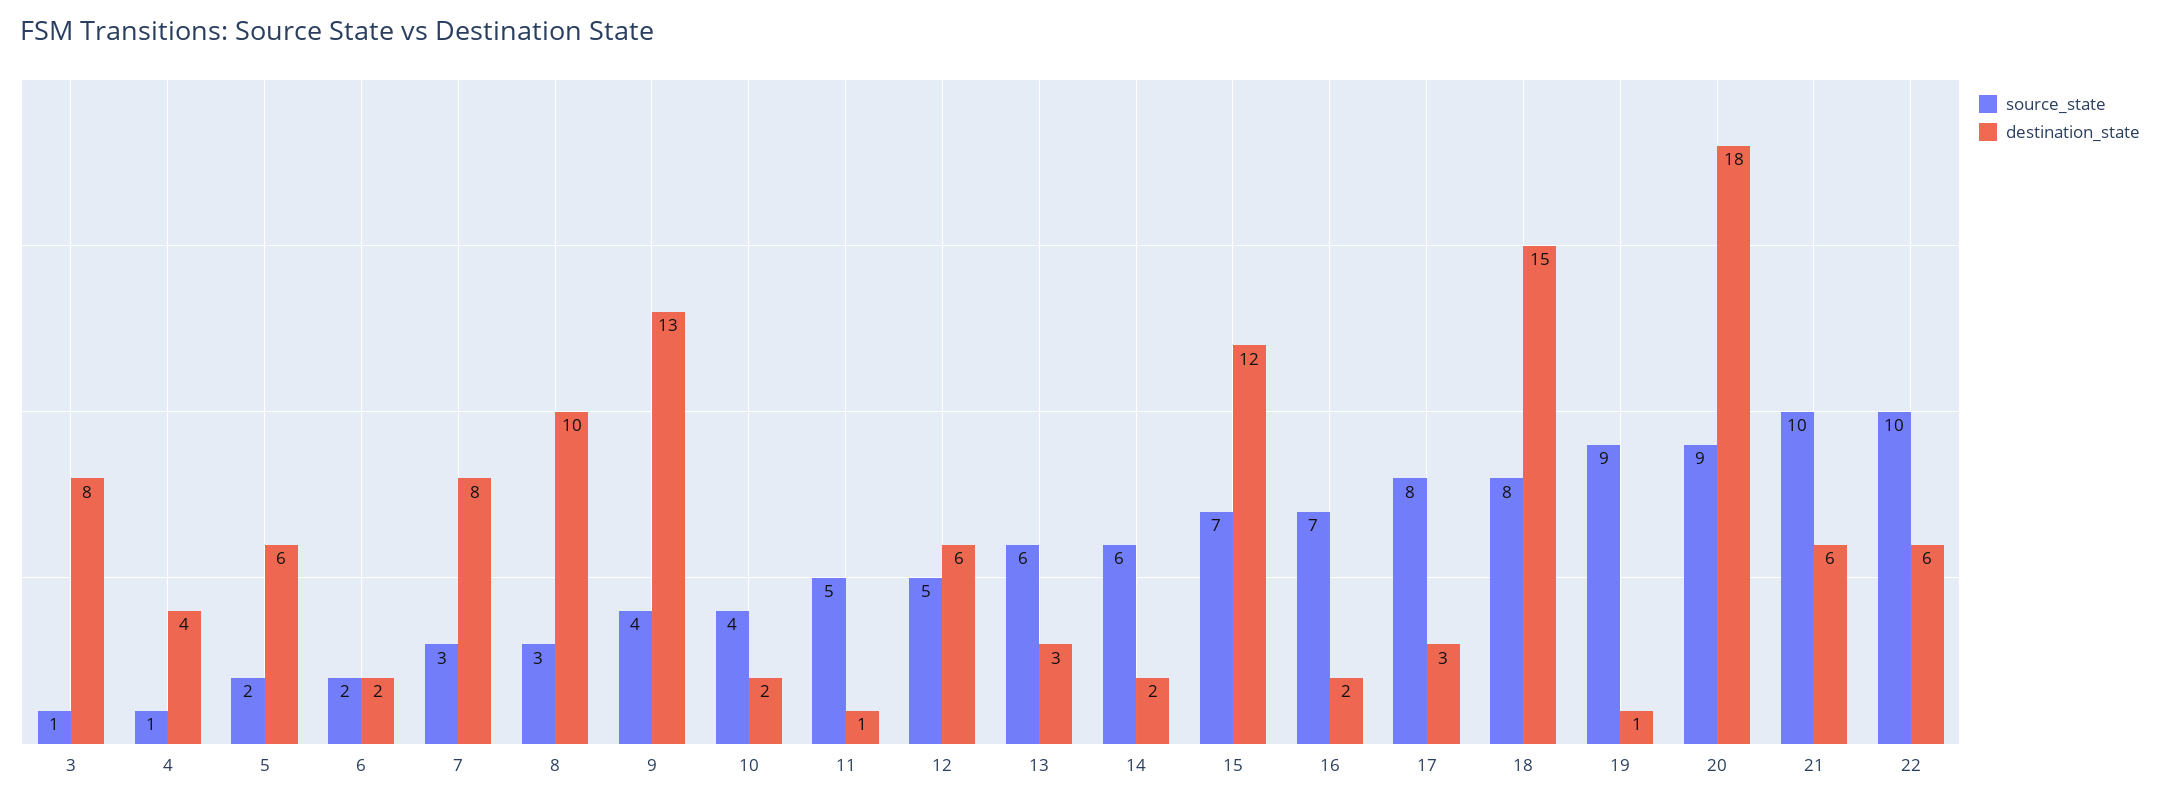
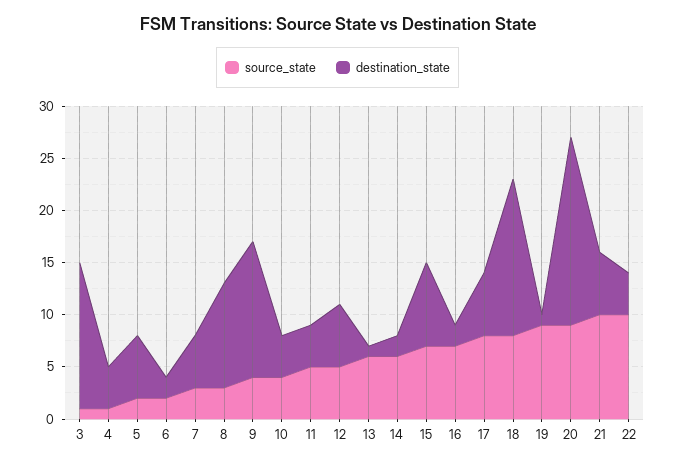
destination_state, 3: 8 -> 14
destination_state, 7: 8 -> 5
destination_state, 10: 2 -> 4
destination_state, 11: 1 -> 4
destination_state, 13: 3 -> 1
destination_state, 15: 12 -> 8
destination_state, 17: 3 -> 6
destination_state, 22: 6 -> 4

